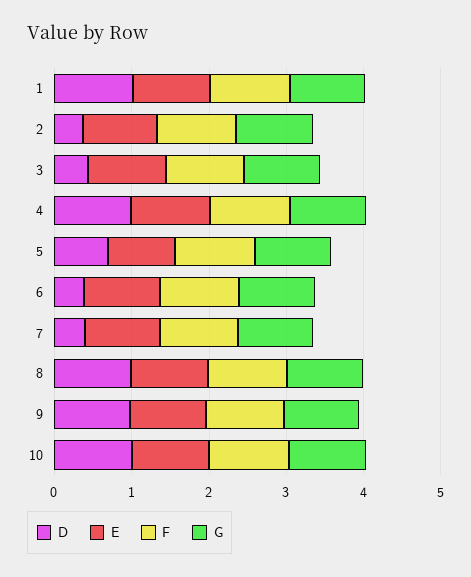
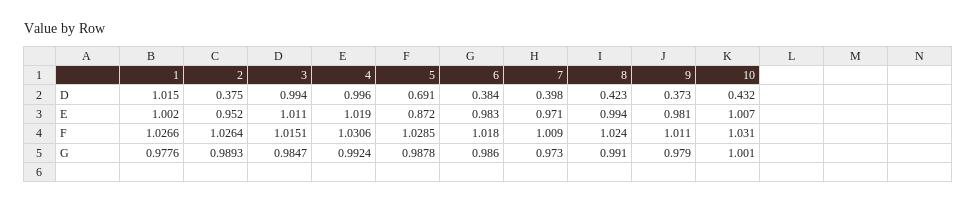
D, 3: 0.4 -> 0.994
D, 8: 1 -> 0.423
D, 9: 1 -> 0.373
D, 10: 1 -> 0.432

